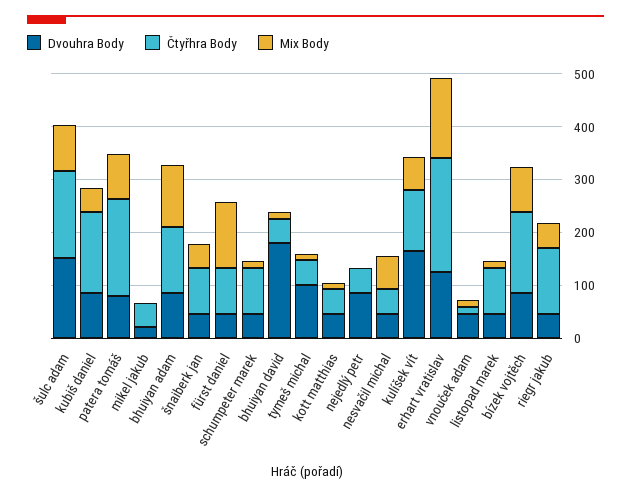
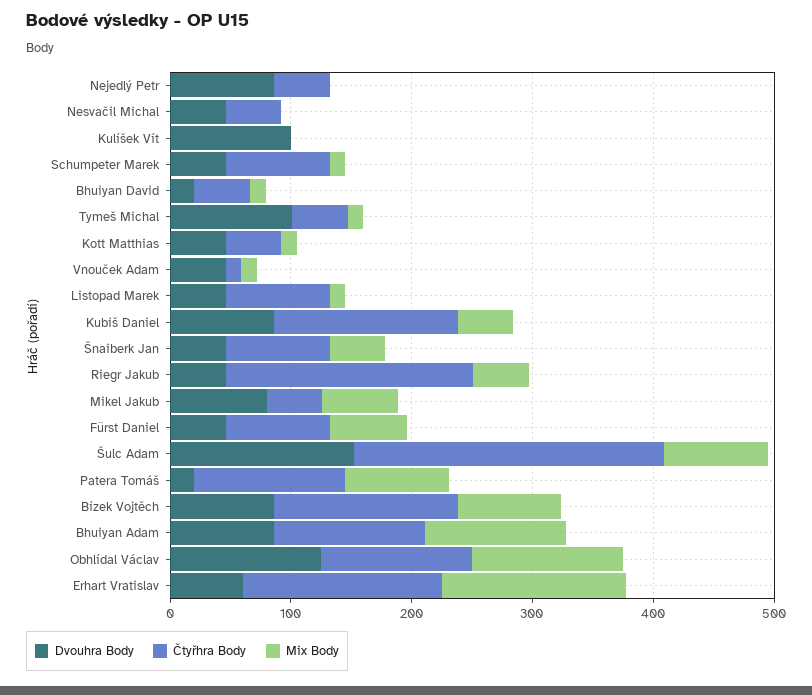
Čtyřhra Body, šulc adam: 160 -> 260
Dvouhra Body, patera tomáš: 80 -> 20
Čtyřhra Body, patera tomáš: 180 -> 120
Dvouhra Body, mikel jakub: 20 -> 80
Mix Body, mikel jakub: 0 -> 60
Mix Body, fürst daniel: 120 -> 60
Dvouhra Body, bhuiyan david: 180 -> 20
Mix Body, nesvačil michal: 60 -> 0
Dvouhra Body, kulíšek vít: 160 -> 100
Čtyřhra Body, kulíšek vít: 120 -> 0
Mix Body, kulíšek vít: 60 -> 0
Dvouhra Body, erhart vratislav: 120 -> 60
Čtyřhra Body, erhart vratislav: 220 -> 160
Čtyřhra Body, riegr jakub: 120 -> 200
Dvouhra Body, Obhlídal Václav: none -> 120
Čtyřhra Body, Obhlídal Václav: none -> 120
Mix Body, Obhlídal Václav: none -> 120

